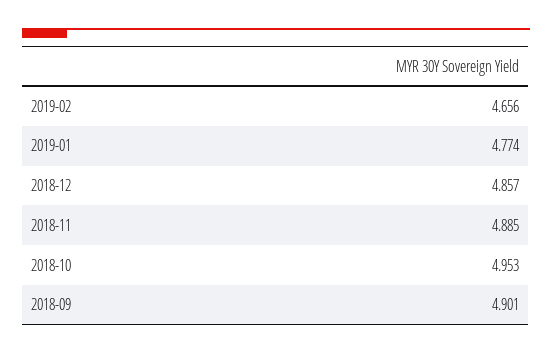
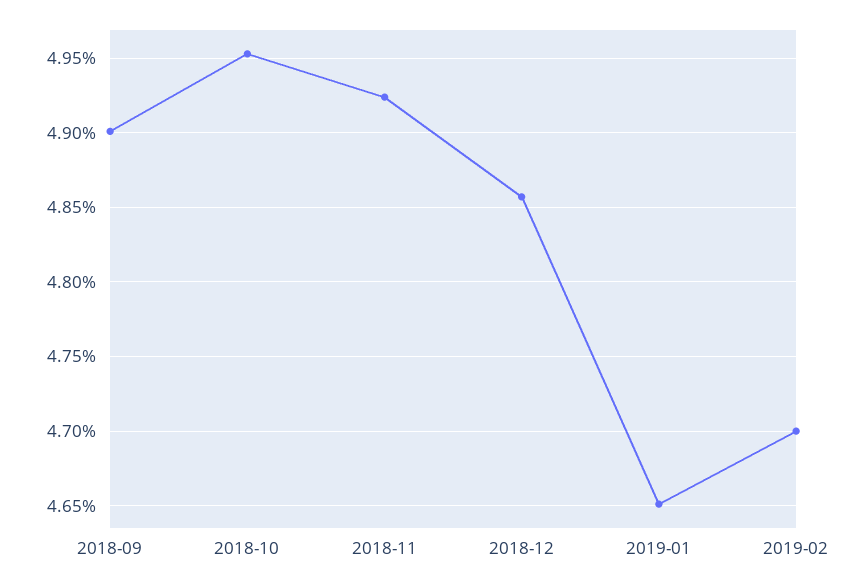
2019-02: 4.656 -> 4.7
2019-01: 4.774 -> 4.65
2018-11: 4.885 -> 4.925

